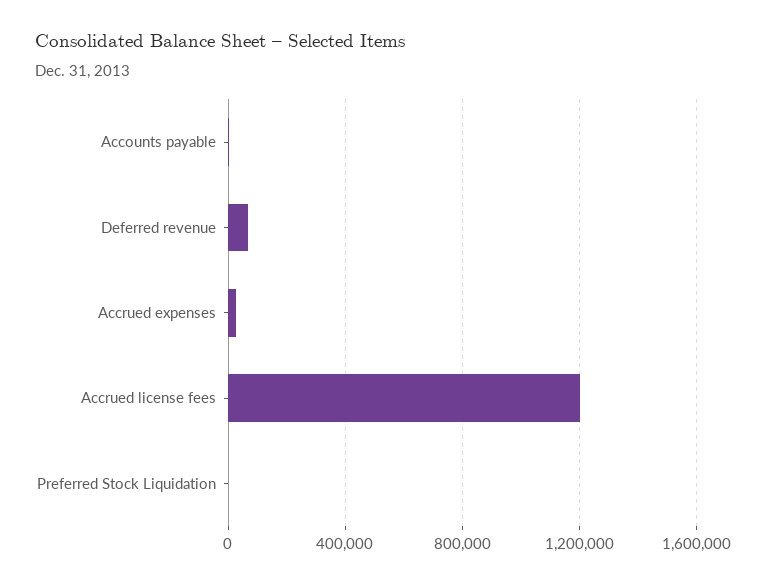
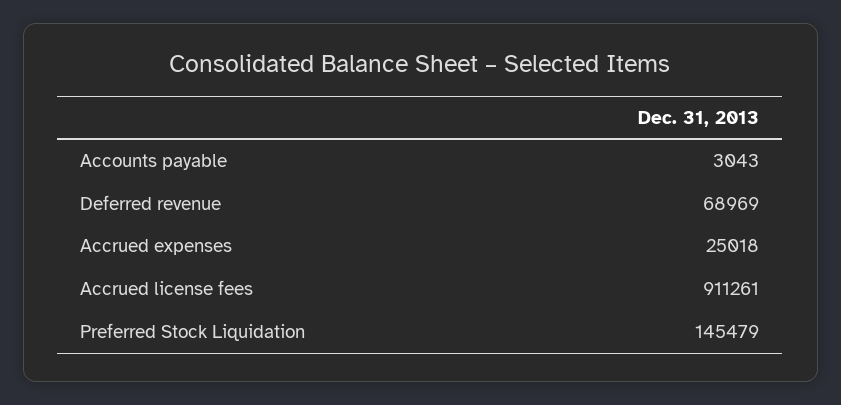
Accrued license fees: 1200000 -> 911261
Preferred Stock Liquidation: 0 -> 145479

